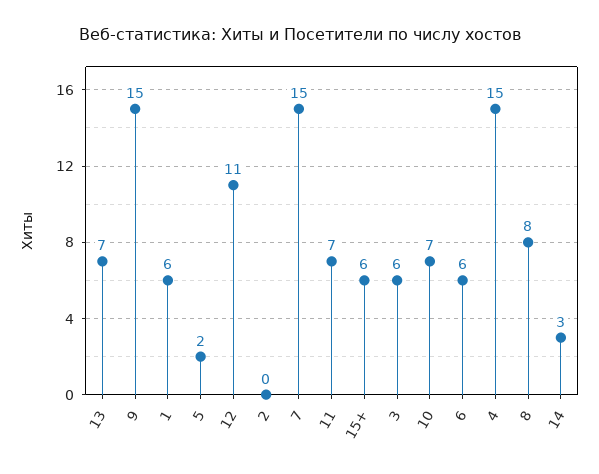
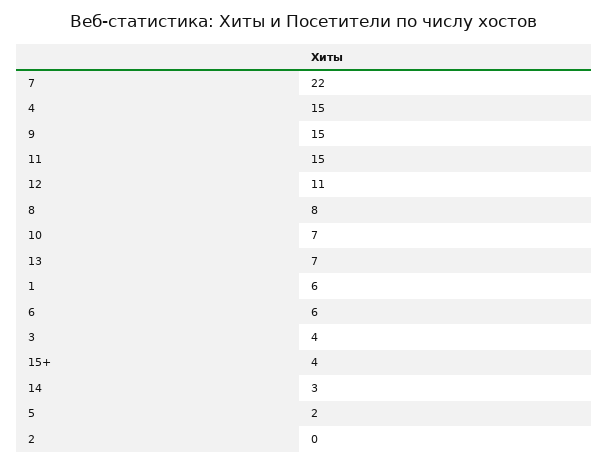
7: 15 -> 22
11: 7 -> 15
15+: 6 -> 4
3: 6 -> 4

